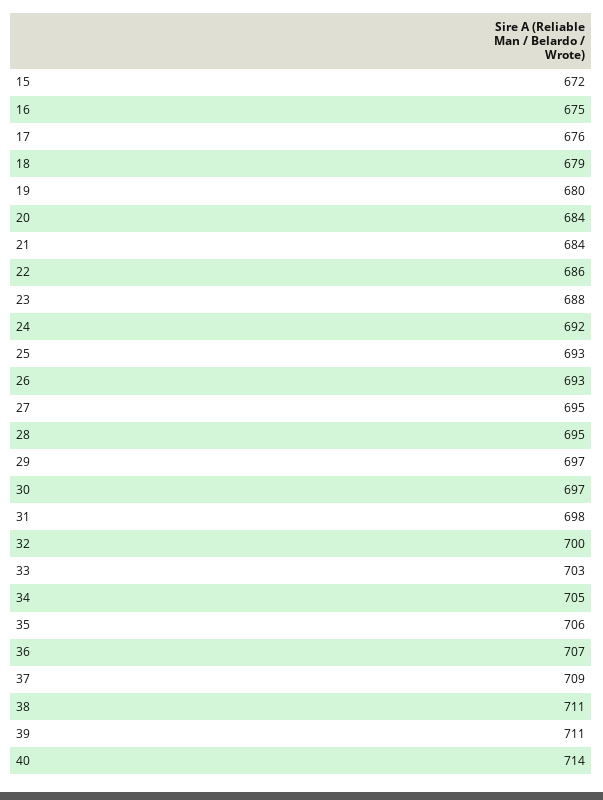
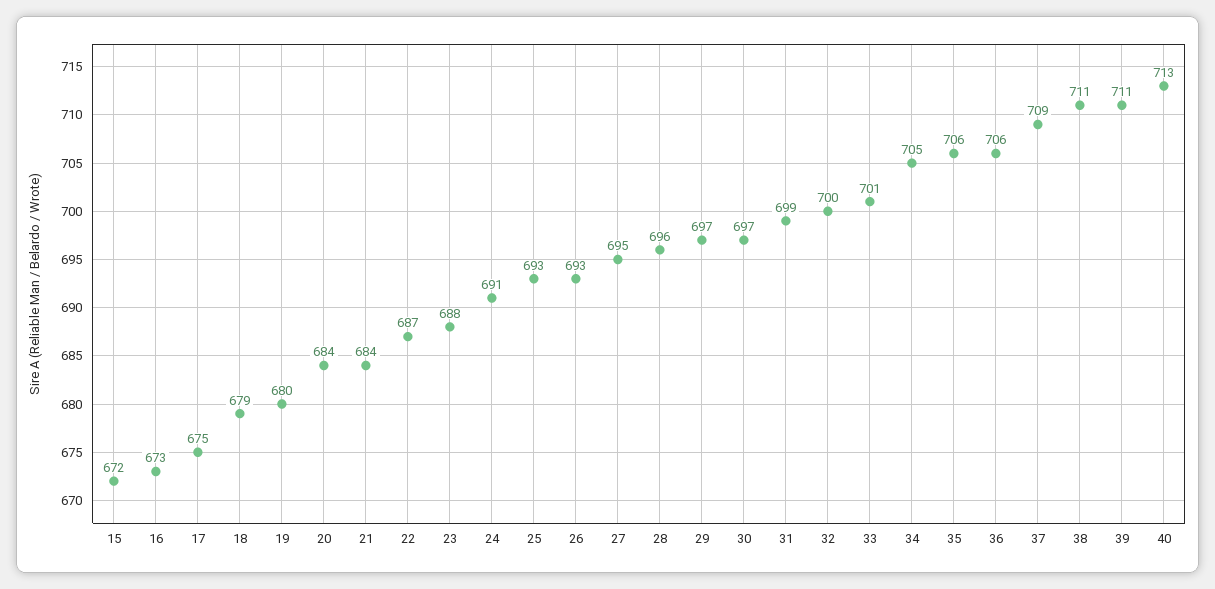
16: 675 -> 673
17: 676 -> 675
22: 686 -> 687
24: 692 -> 691
28: 695 -> 696
31: 698 -> 699
33: 703 -> 701
36: 707 -> 706
40: 714 -> 713

